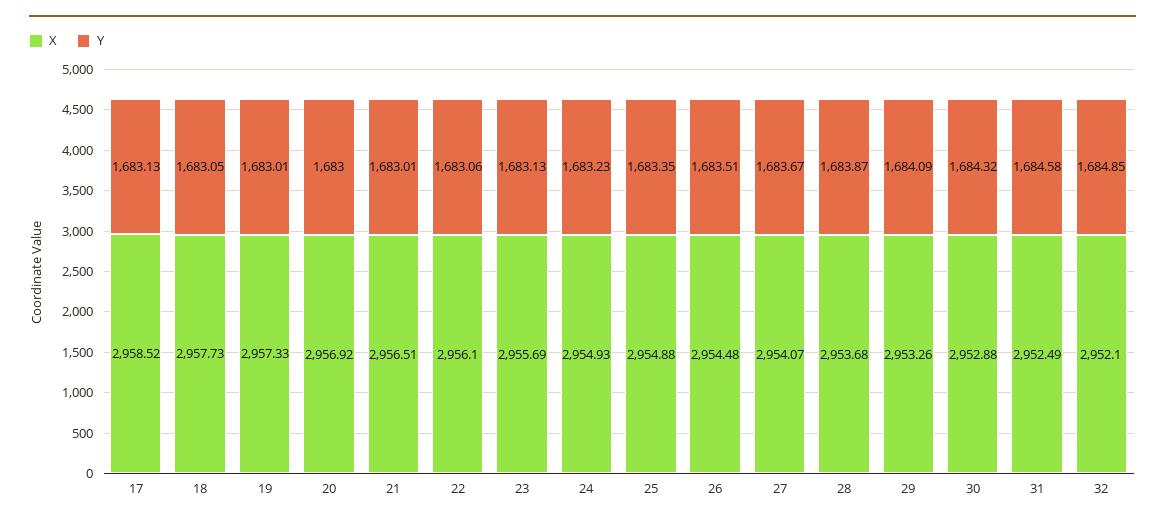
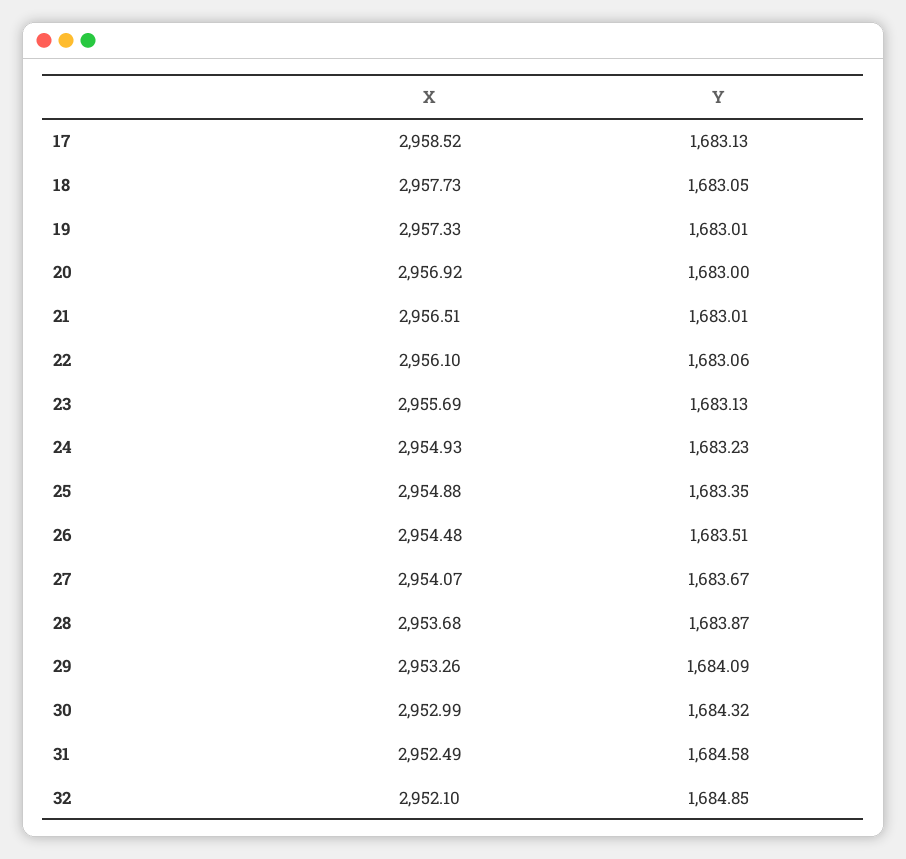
X, 30: 2952.88 -> 2952.99

